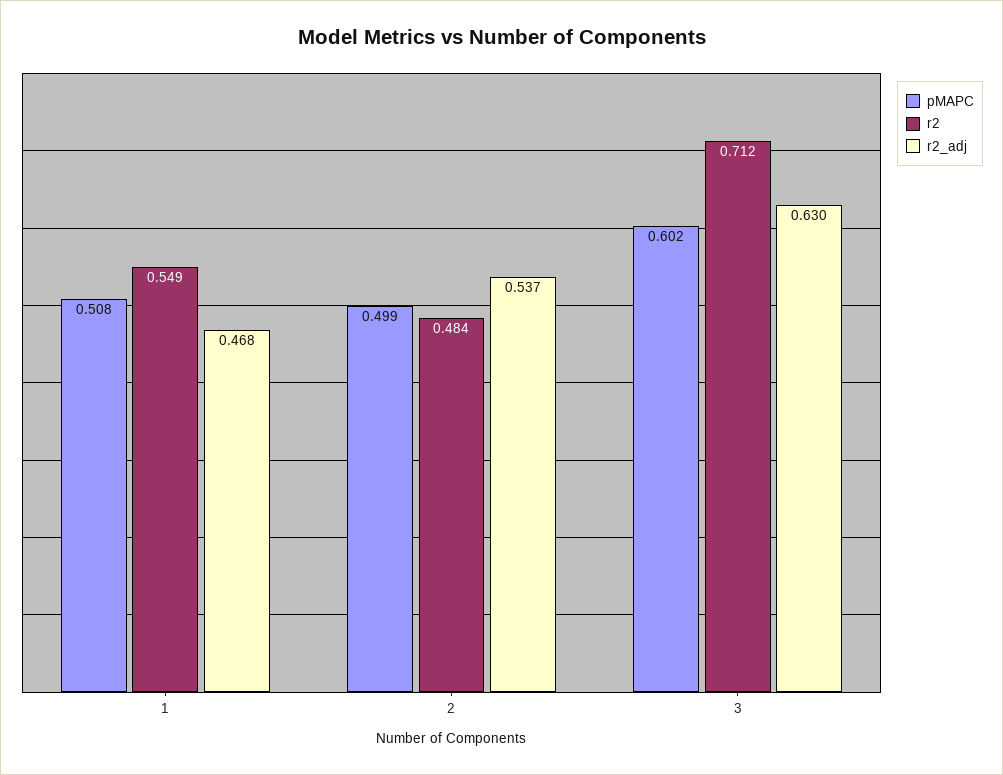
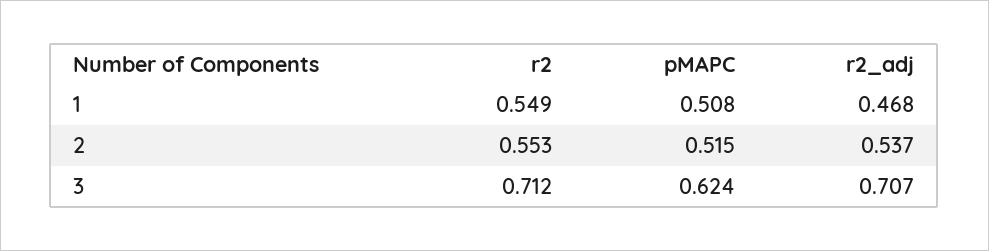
pMAPC, 2: 0.499 -> 0.515
r2, 2: 0.484 -> 0.553
pMAPC, 3: 0.602 -> 0.624
r2_adj, 3: 0.63 -> 0.707

